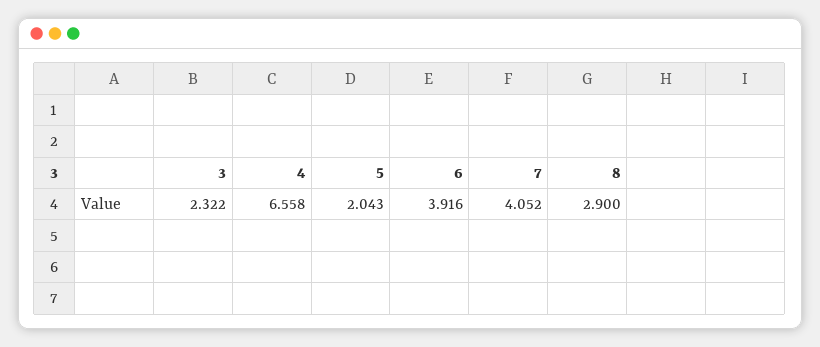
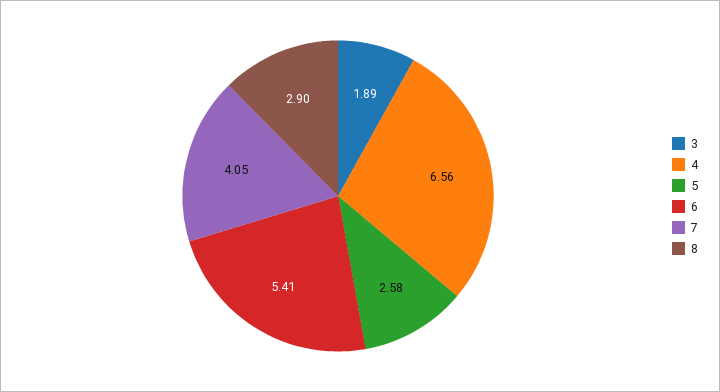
3: 2.322 -> 1.89
5: 2.043 -> 2.58
6: 3.916 -> 5.41

